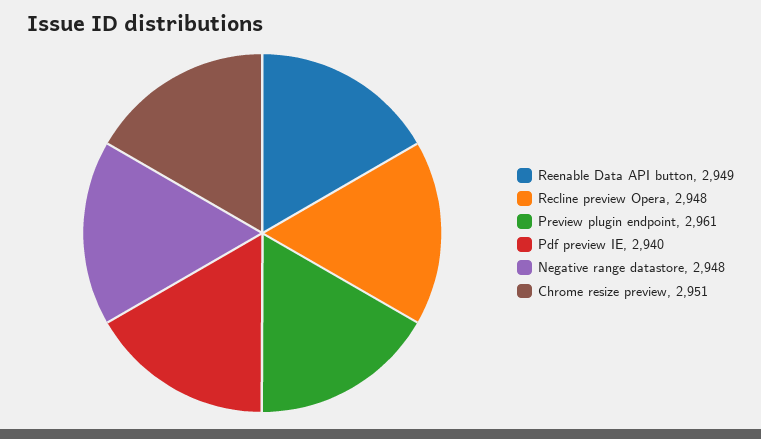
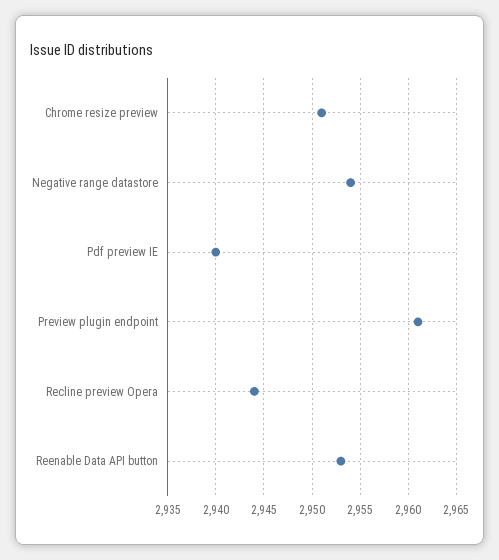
Reenable Data API button: 2949 -> 2953
Recline preview Opera: 2948 -> 2944
Negative range datastore: 2948 -> 2954

